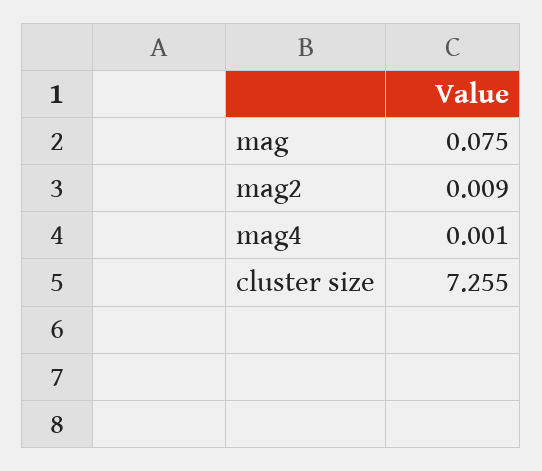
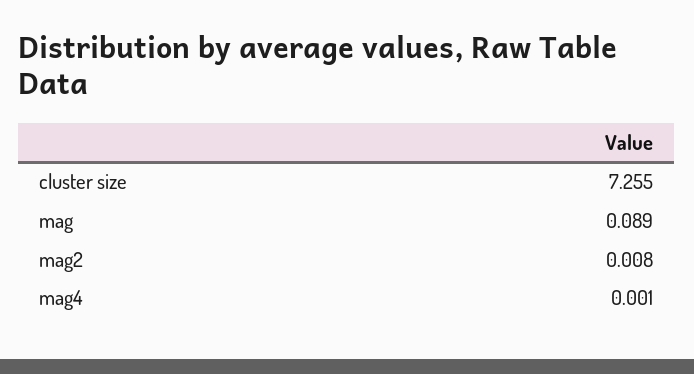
mag: 0.075 -> 0.089
mag2: 0.009 -> 0.008

